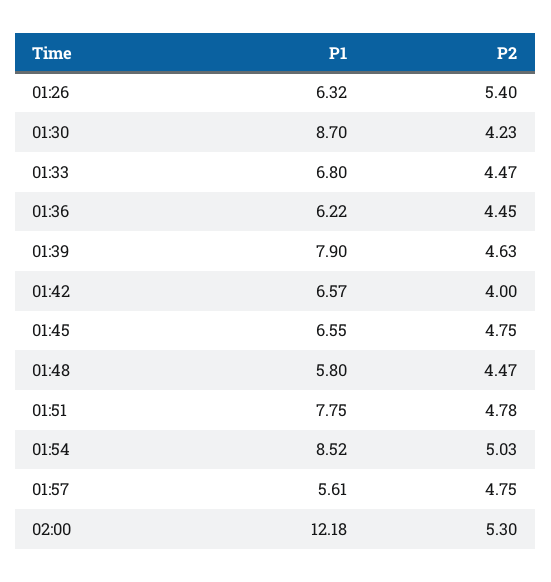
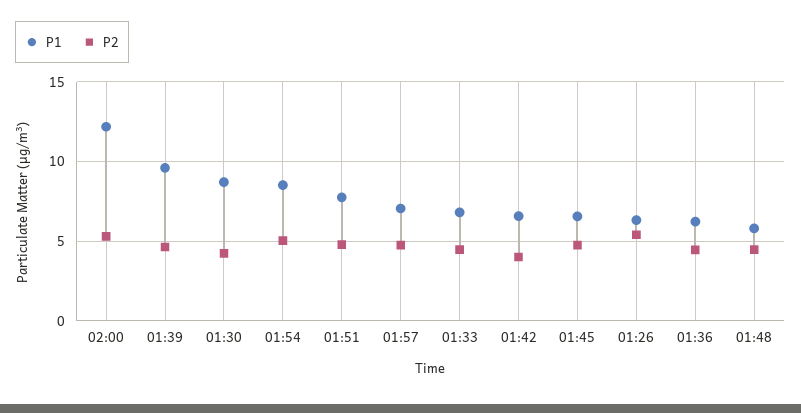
P1, 01:39: 7.9 -> 9.5
P1, 01:57: 5.61 -> 7

